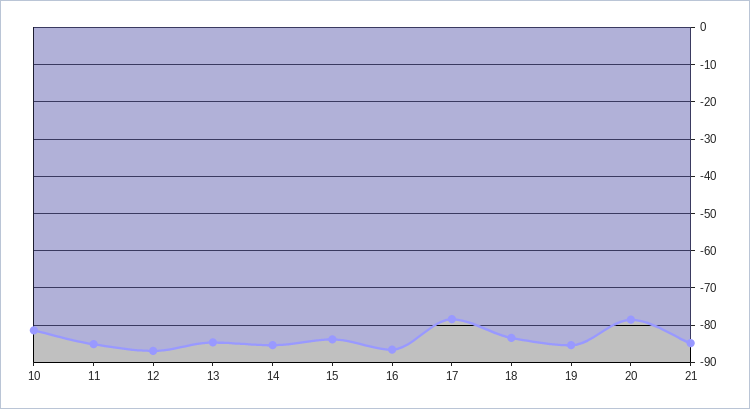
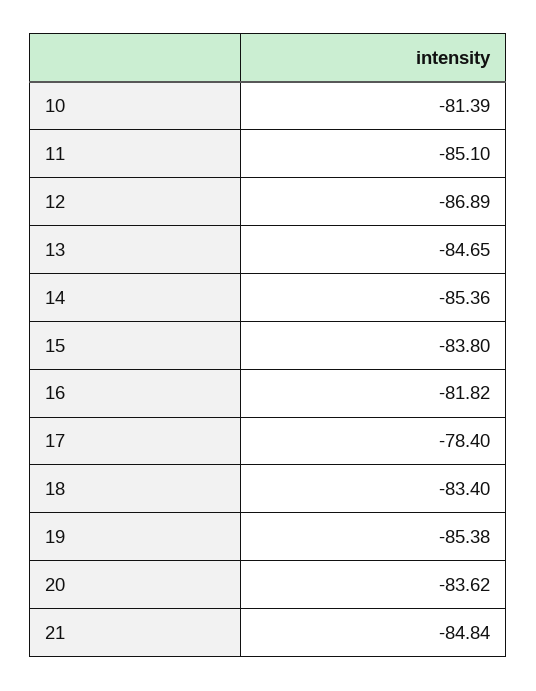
16: -86 -> -81.82
20: -78 -> -83.62

